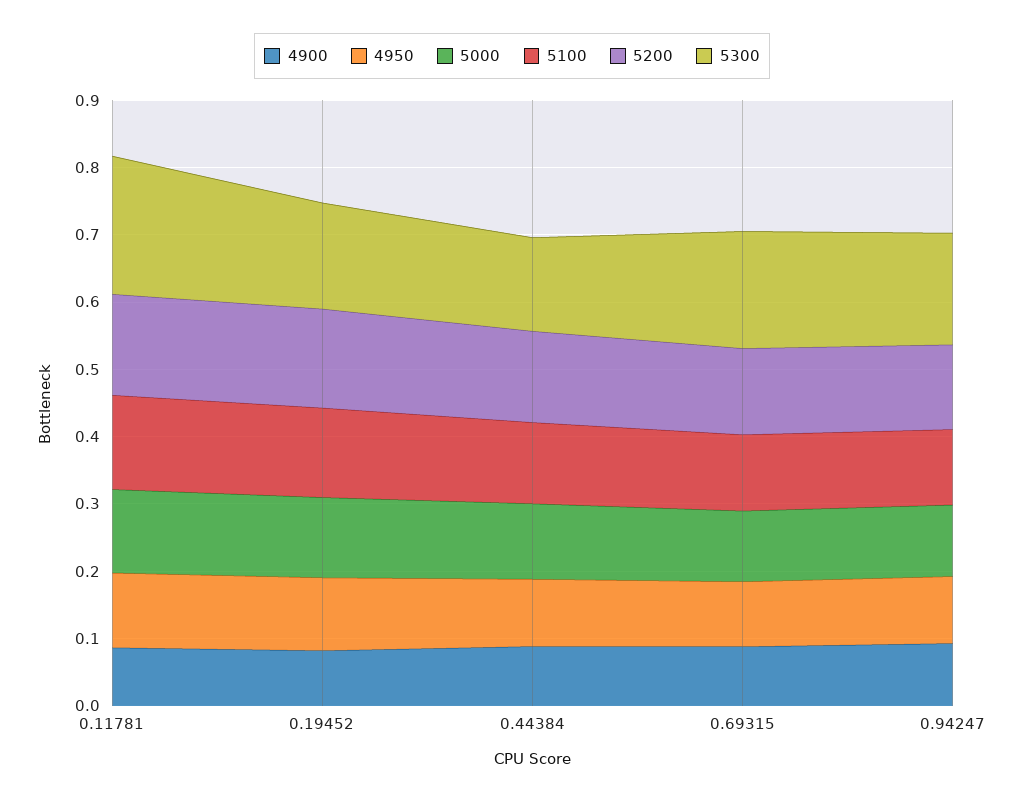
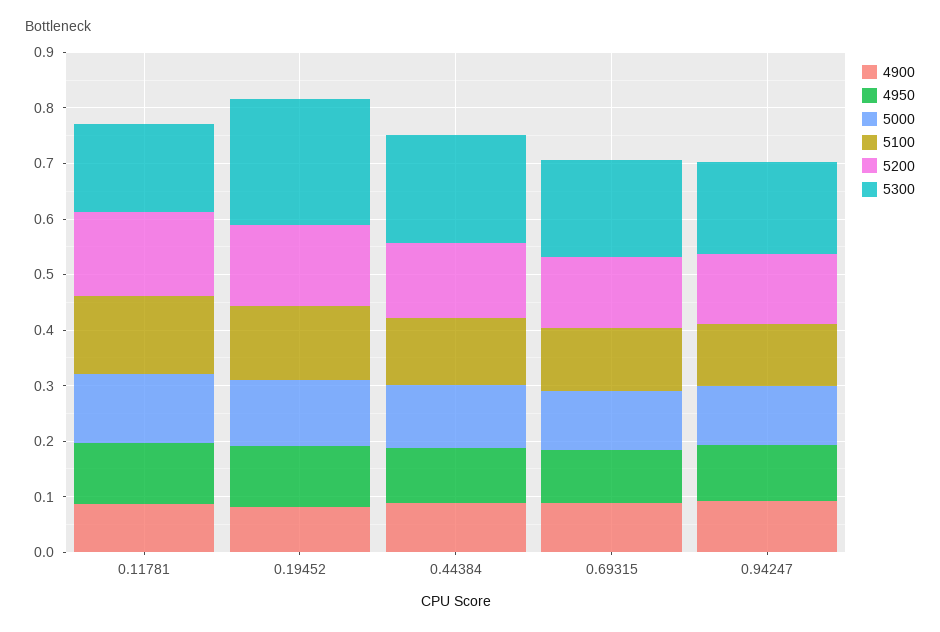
5300, 0.11781: 0.2 -> 0.16
5300, 0.19452: 0.16 -> 0.22
5300, 0.44384: 0.14 -> 0.2

